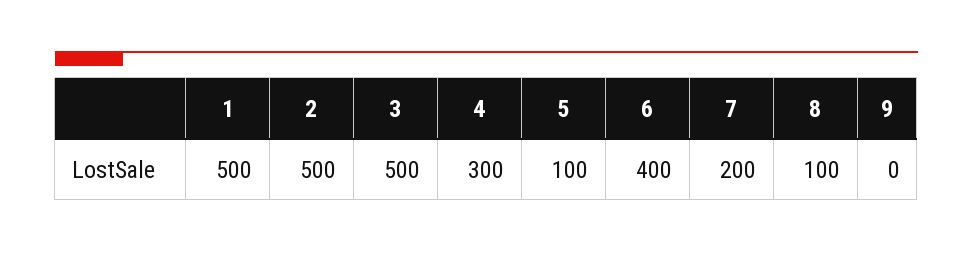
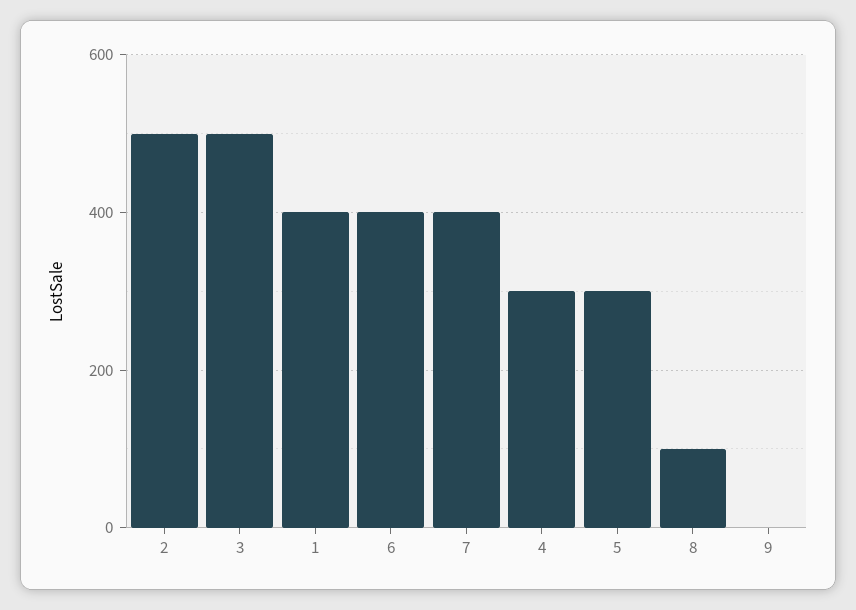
1: 500 -> 400
5: 100 -> 300
7: 200 -> 400

